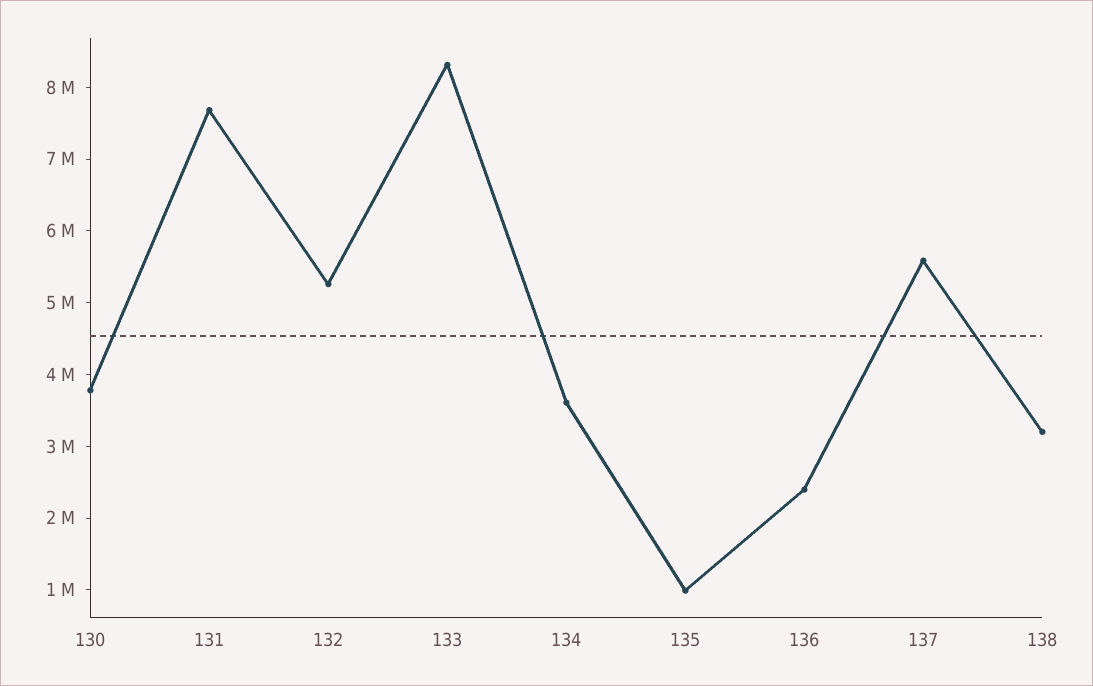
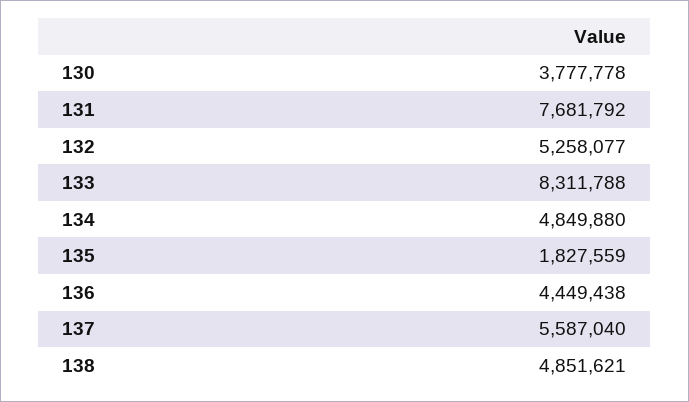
134: 3600000 -> 4849880
135: 1000000 -> 1827559
136: 2400000 -> 4449438
138: 3200000 -> 4851621

